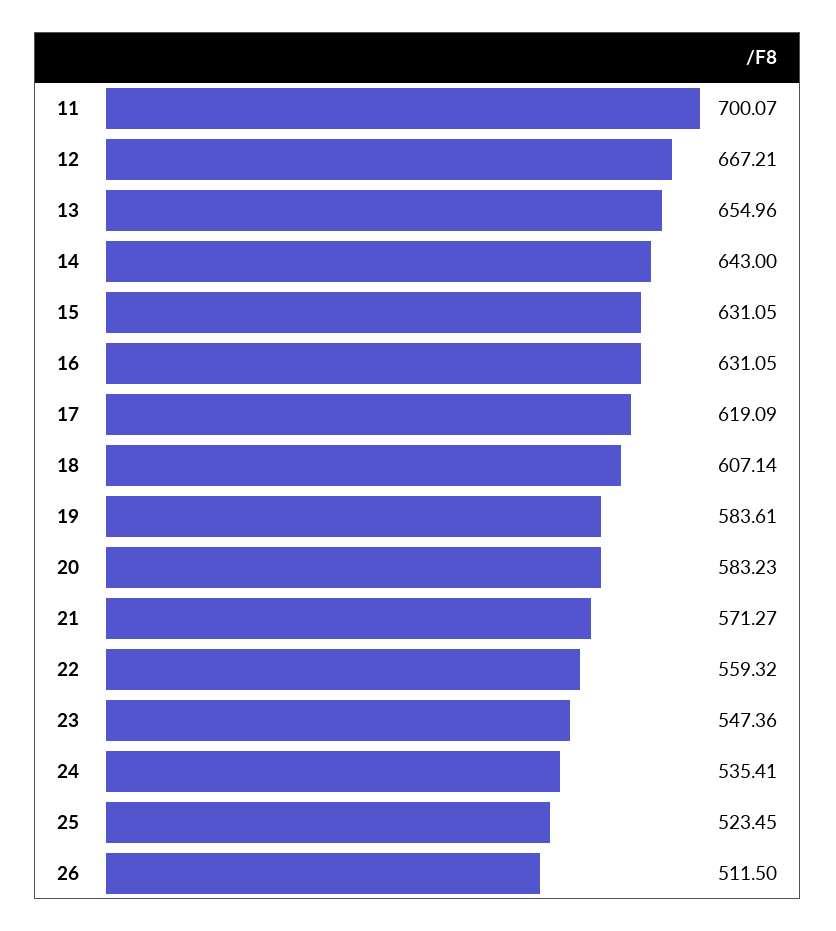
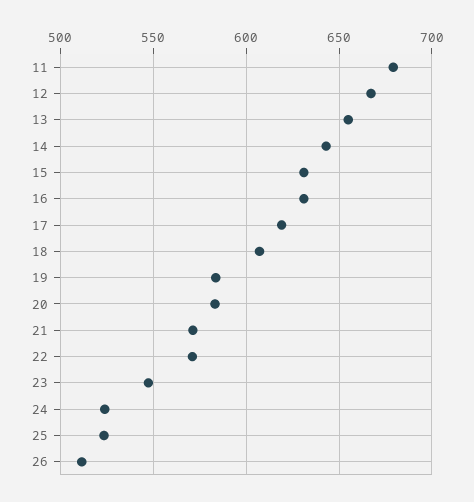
11: 700.07 -> 680
22: 559.32 -> 570
24: 535.41 -> 525

